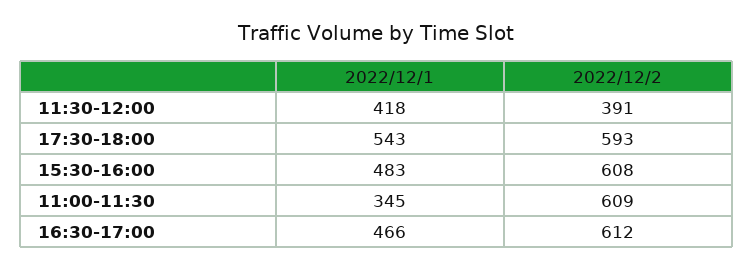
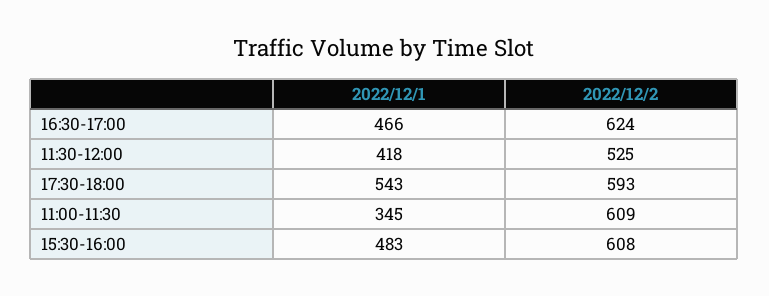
2022/12/2, 11:30-12:00: 391 -> 525
2022/12/2, 16:30-17:00: 612 -> 624

